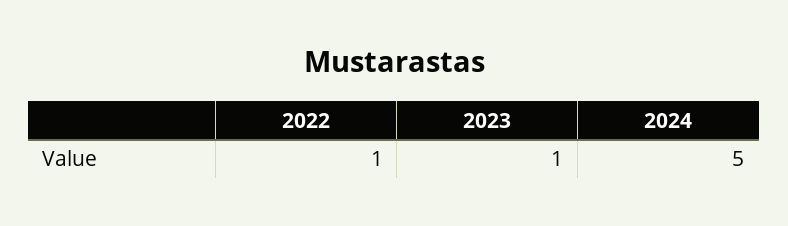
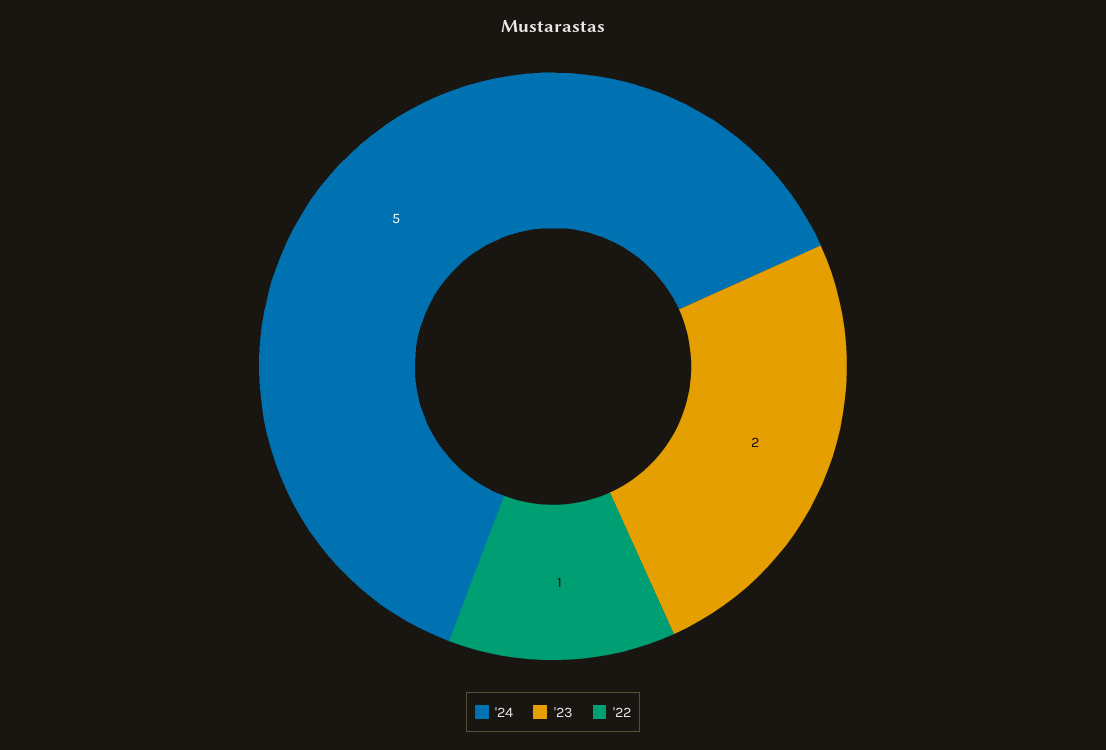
2023: 1 -> 2

